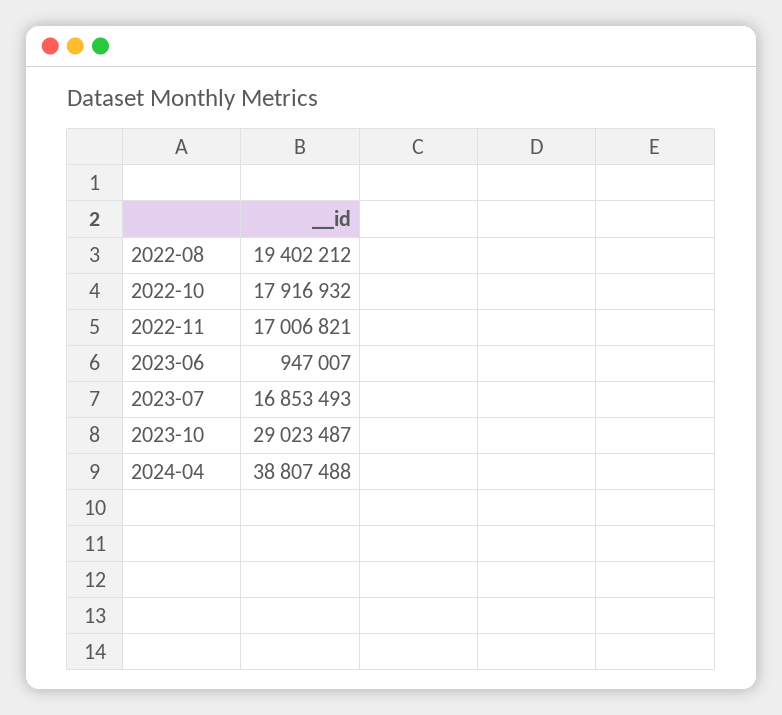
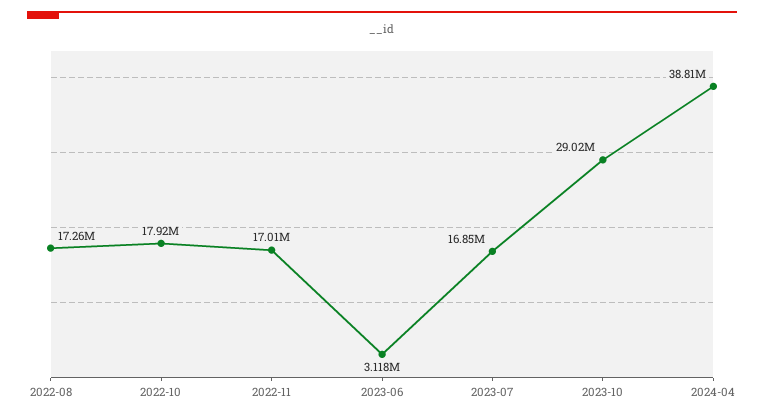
2022-08: 19402212 -> 17260000
2023-06: 947007 -> 3118000

